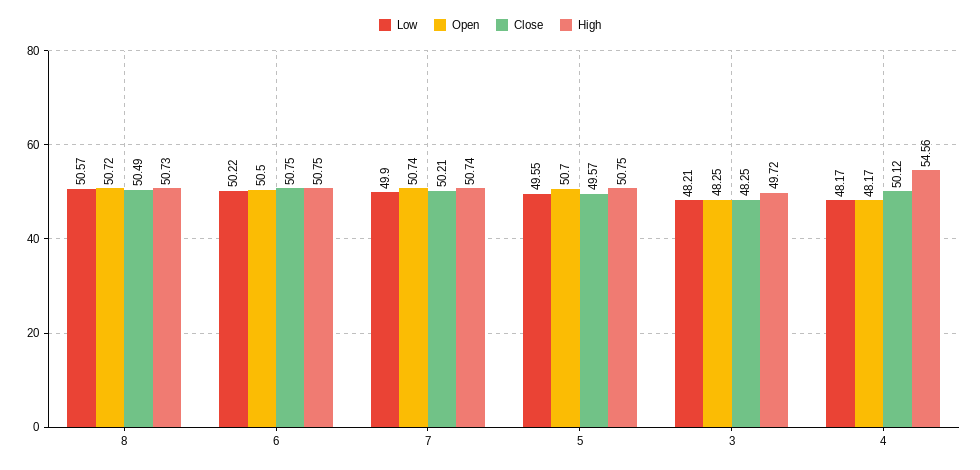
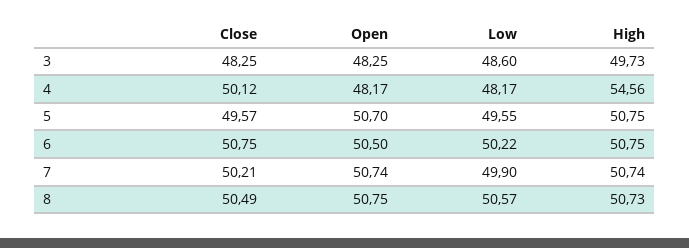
Open, 8: 50.72 -> 50.75
Low, 3: 48.21 -> 48.6
High, 3: 49.72 -> 49.73

